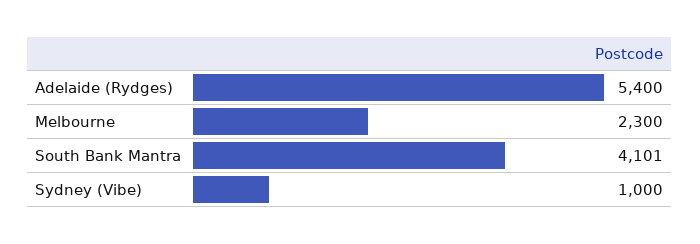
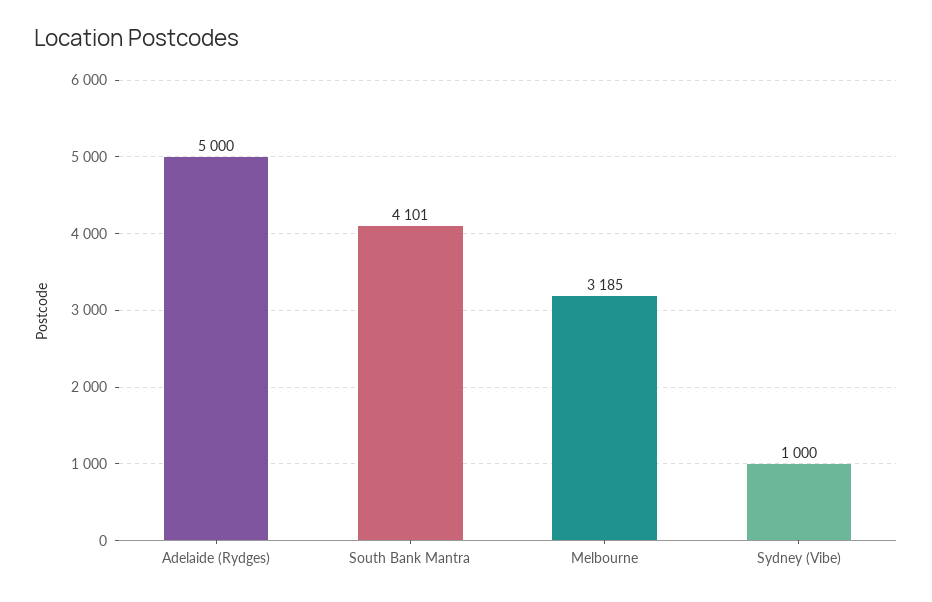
Adelaide (Rydges): 5400 -> 5000
Melbourne: 2300 -> 3185

